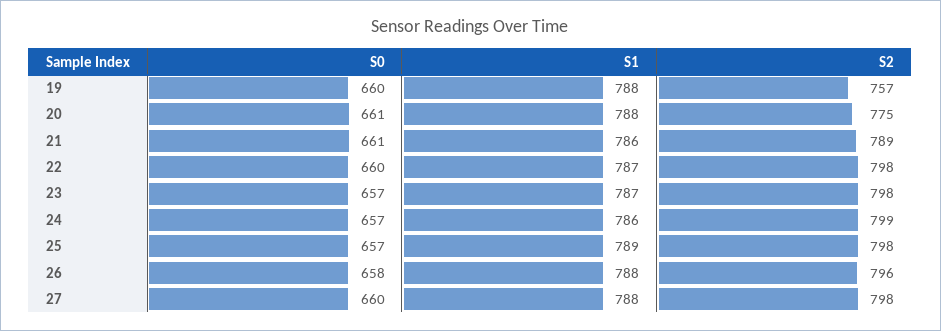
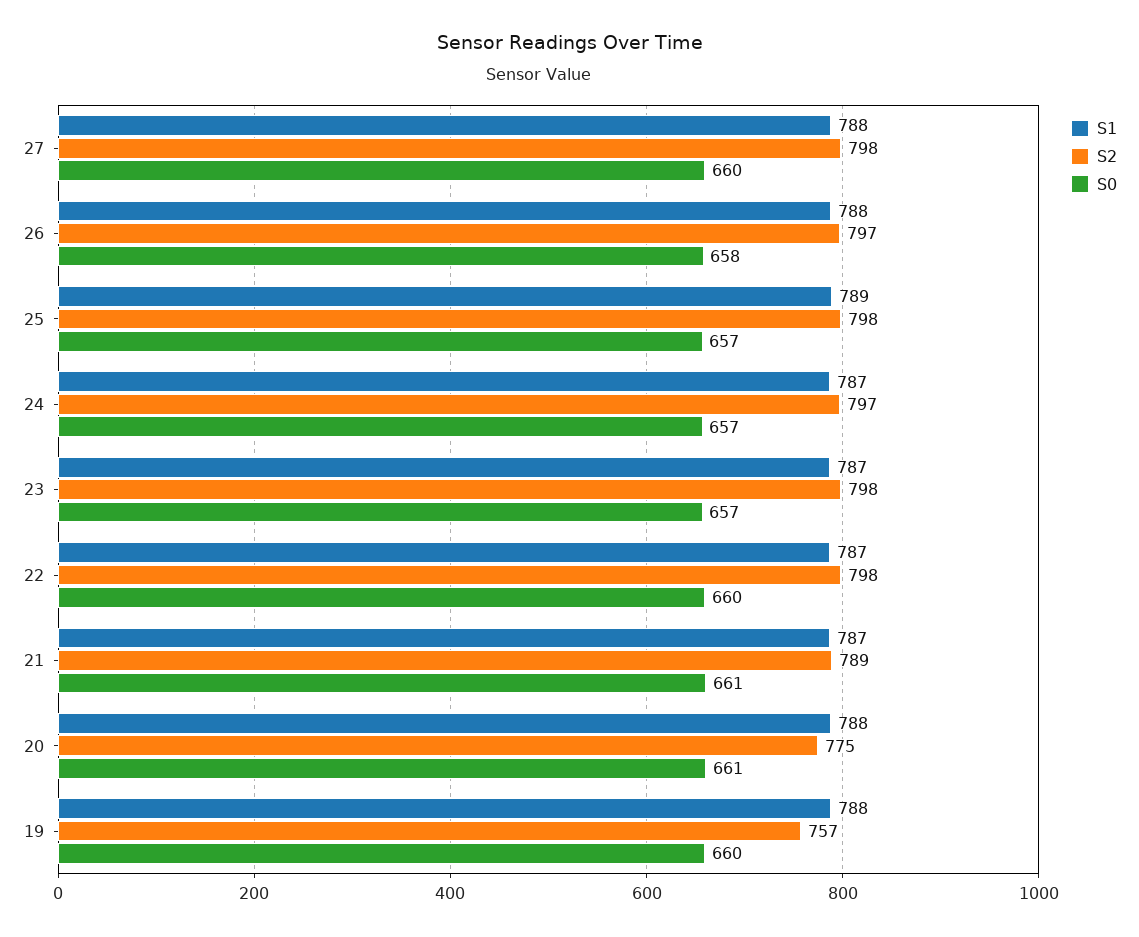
S1, 21: 786 -> 787
S1, 24: 786 -> 787
S2, 24: 799 -> 797
S2, 26: 796 -> 797

